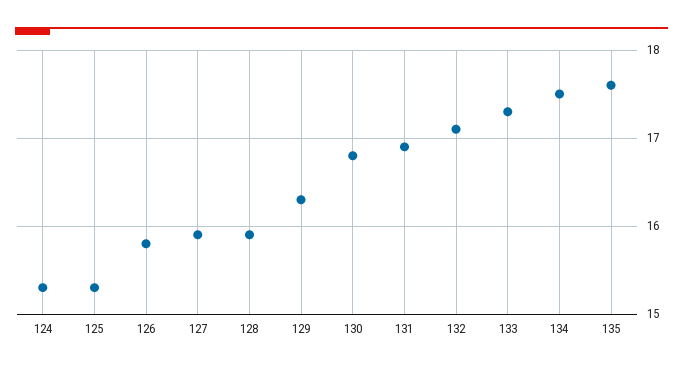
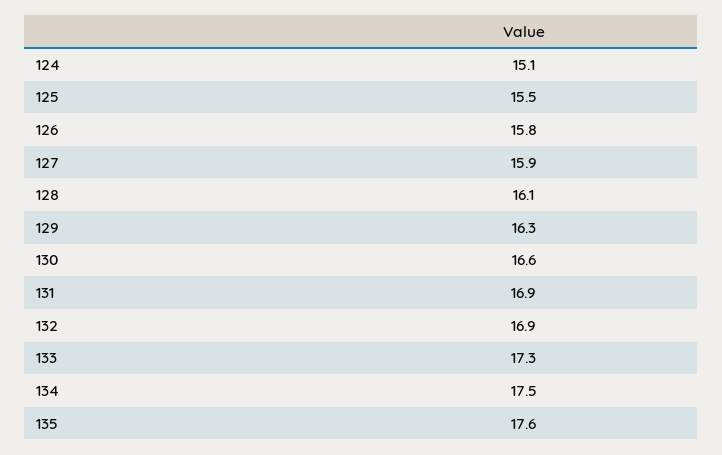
124: 15.3 -> 15.1
125: 15.3 -> 15.5
128: 15.9 -> 16.1
130: 16.8 -> 16.6
132: 17.1 -> 16.9

